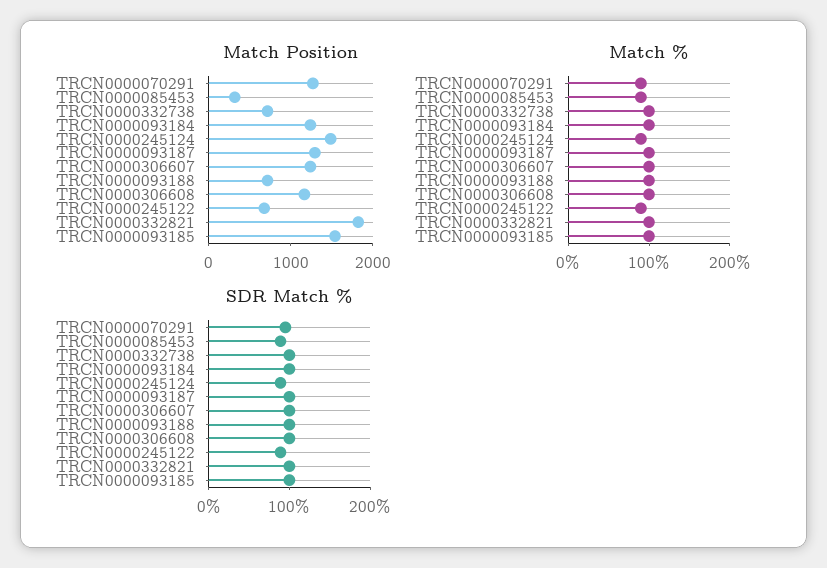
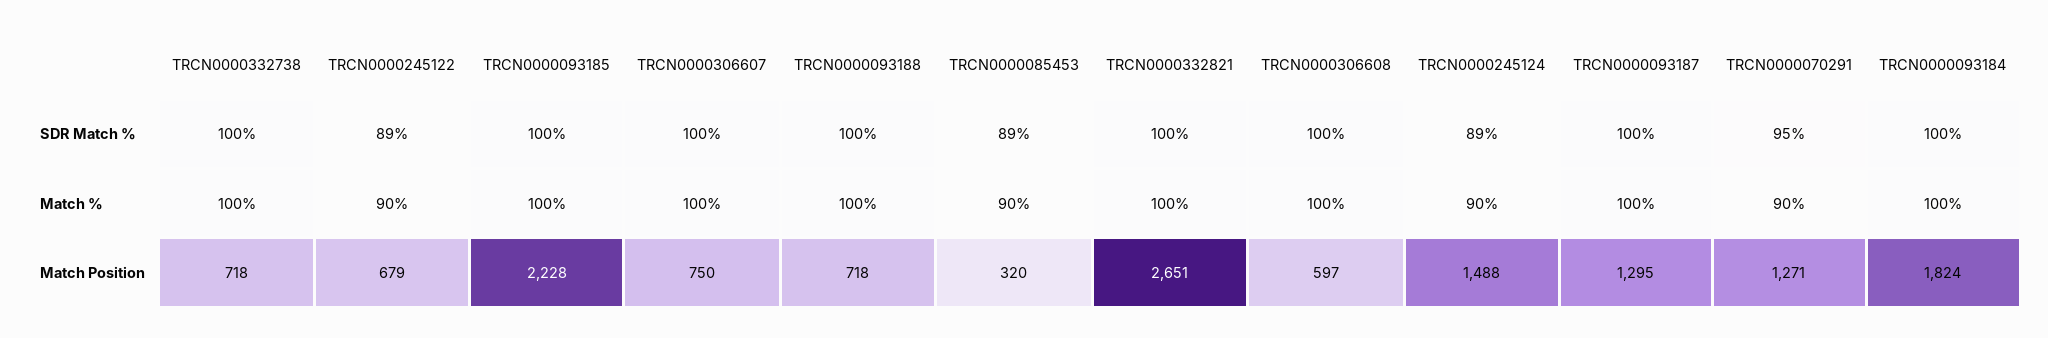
Match Position, TRCN0000093184: 1200 -> 1824
Match Position, TRCN0000306607: 1200 -> 750
Match Position, TRCN0000306608: 1200 -> 597
Match Position, TRCN0000332821: 1800 -> 2651
Match Position, TRCN0000093185: 1600 -> 2228

